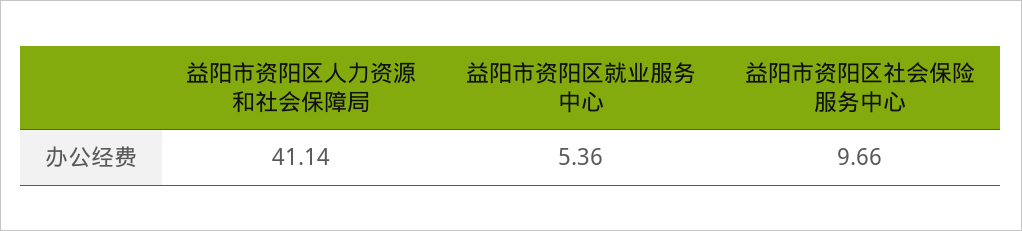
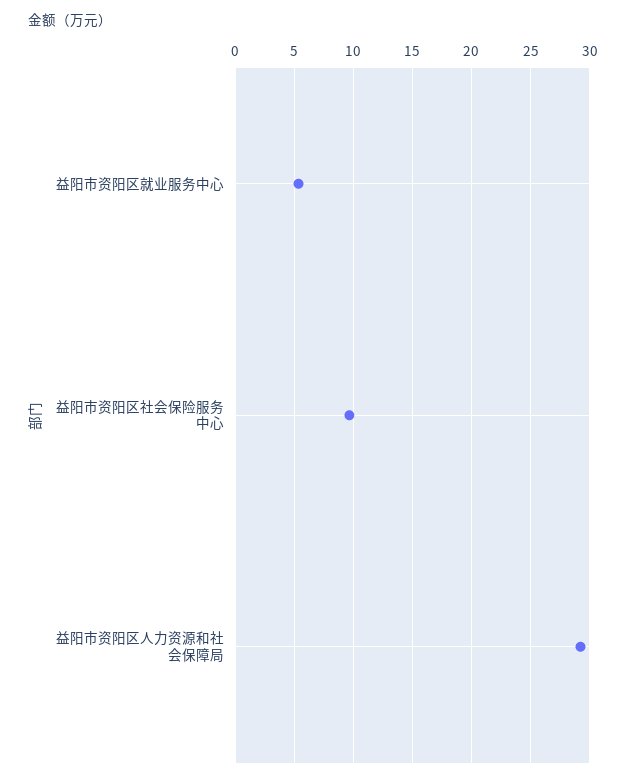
益阳市资阳区人力资源和社会保障局: 41.14 -> 29

